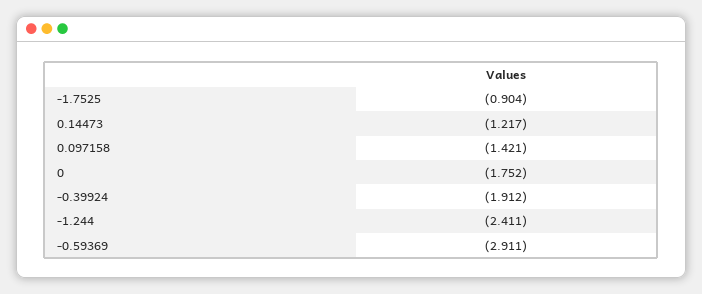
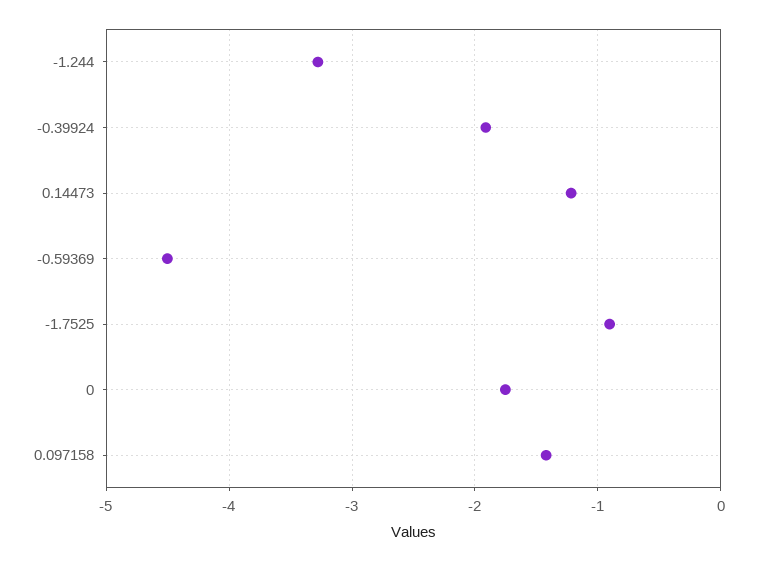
-1.244: -2.411 -> -3.3
-0.59369: -2.911 -> -4.5

